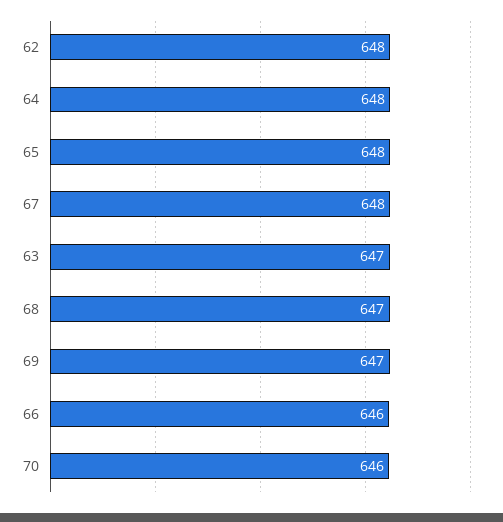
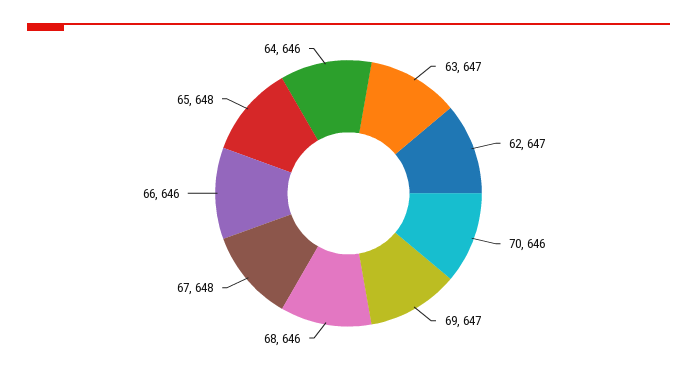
62: 648 -> 647
64: 648 -> 646
68: 647 -> 646

